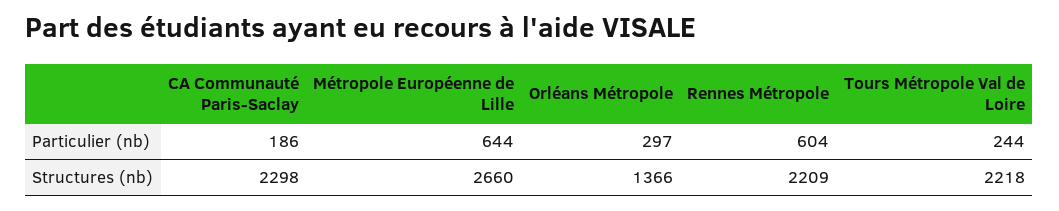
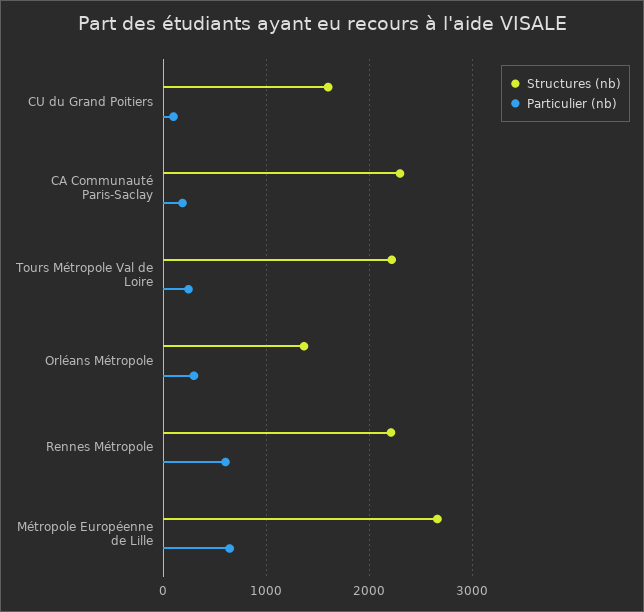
Structures (nb), CU du Grand Poitiers: none -> 1600
Particulier (nb), CU du Grand Poitiers: none -> 100

